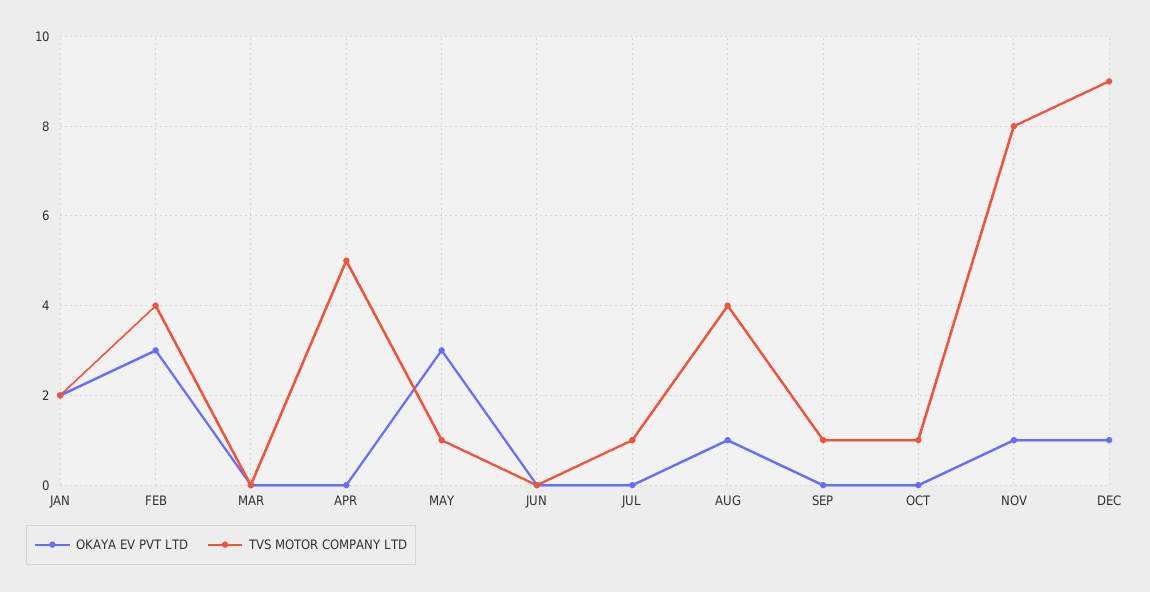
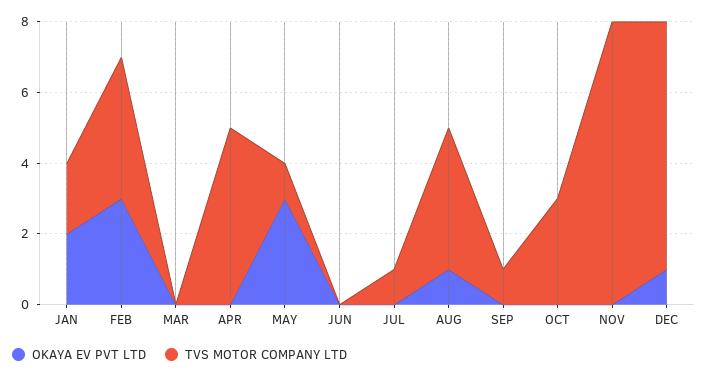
TVS MOTOR COMPANY LTD, OCT: 1 -> 3
OKAYA EV PVT LTD, NOV: 1 -> 0
TVS MOTOR COMPANY LTD, DEC: 9 -> 7

